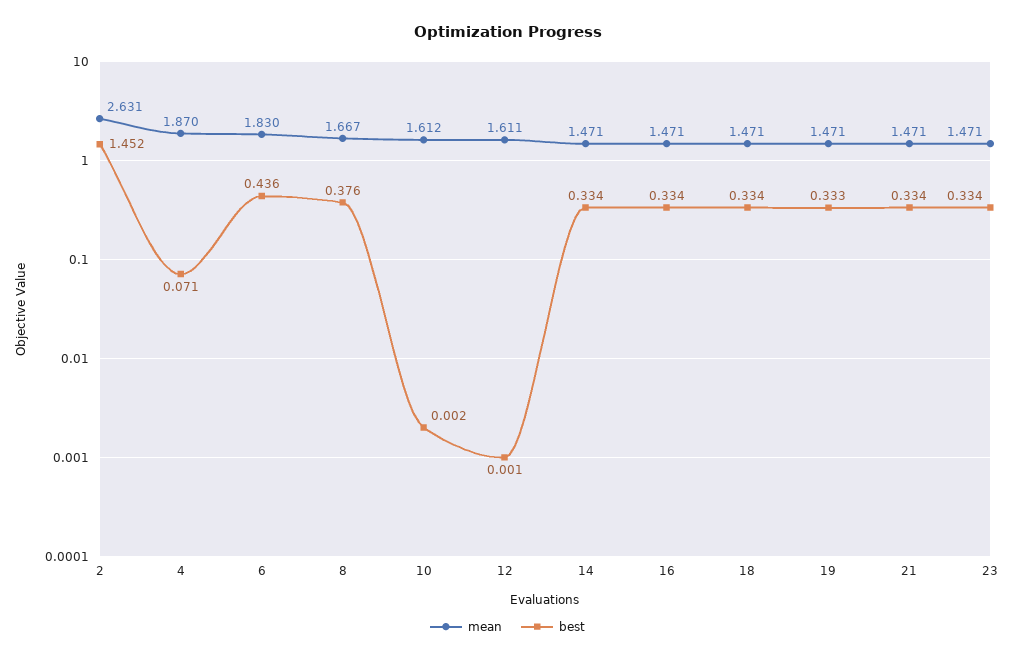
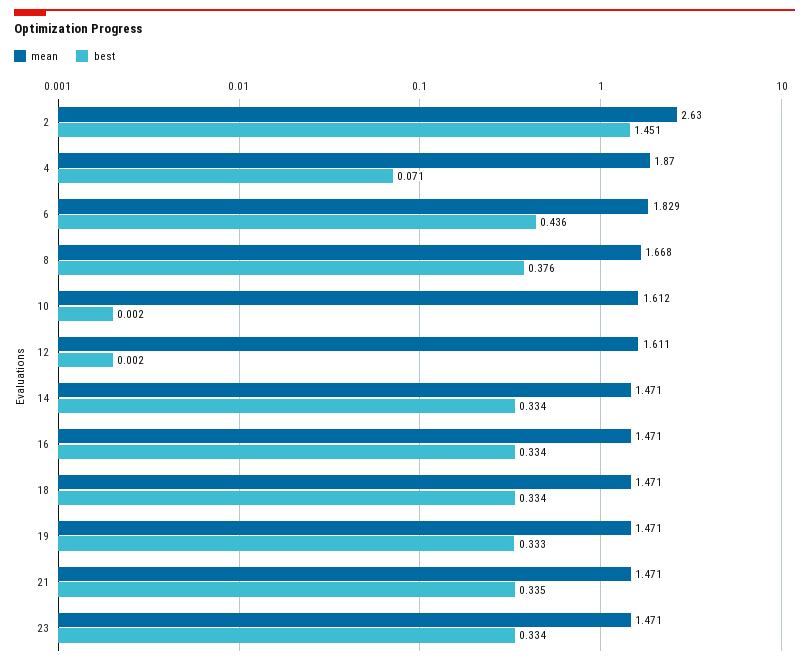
mean, 2: 2.631 -> 2.63
best, 2: 1.452 -> 1.451
mean, 6: 1.83 -> 1.829
mean, 8: 1.667 -> 1.668
best, 12: 0.001 -> 0.002
best, 21: 0.334 -> 0.335

